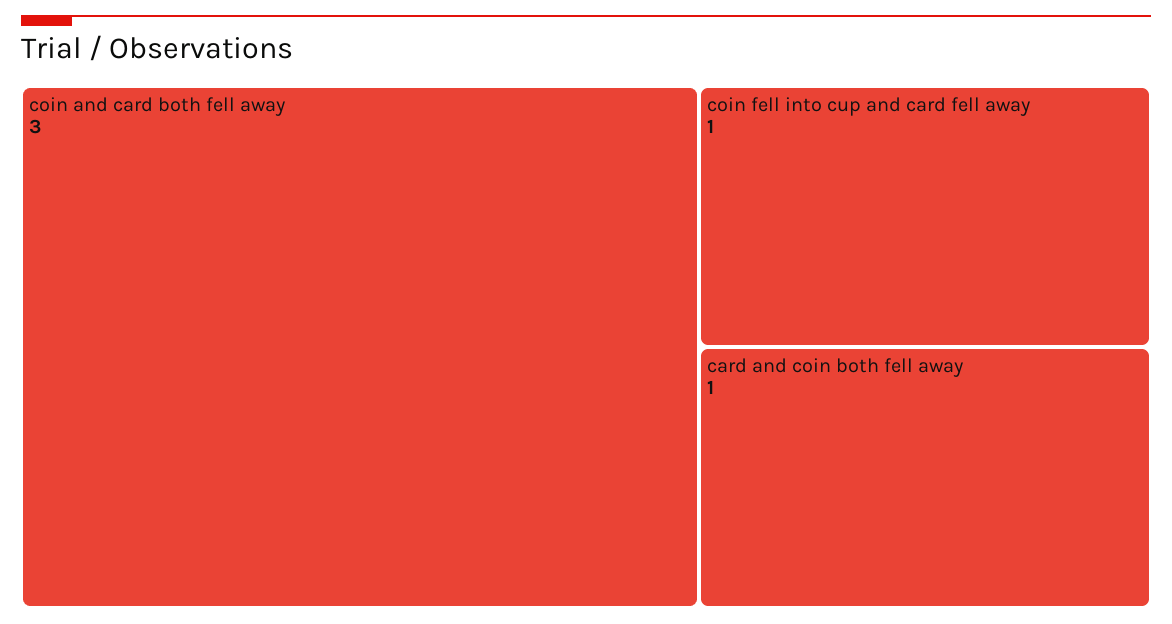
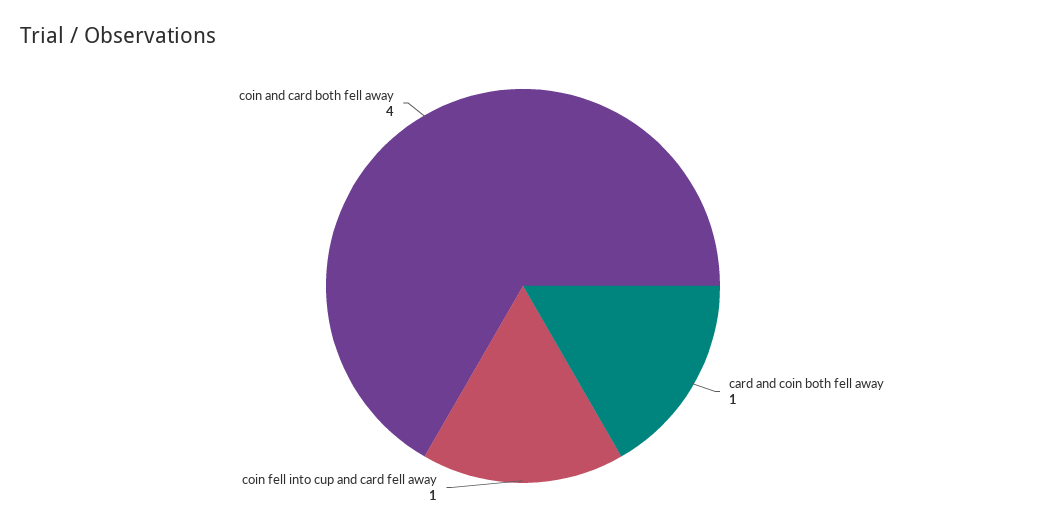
coin and card both fell away: 3 -> 4

